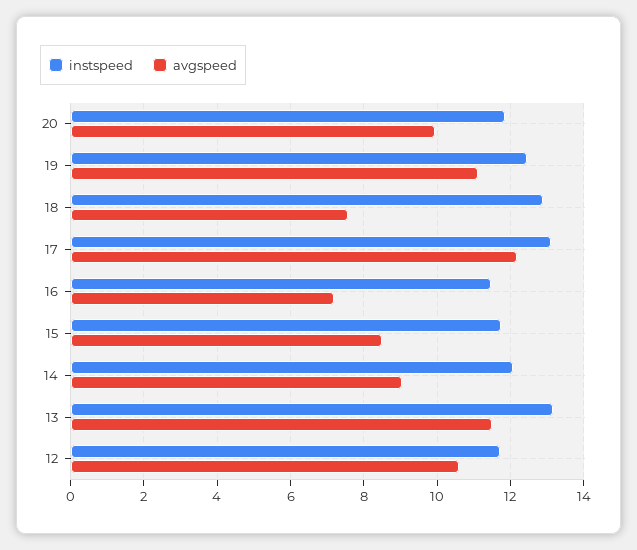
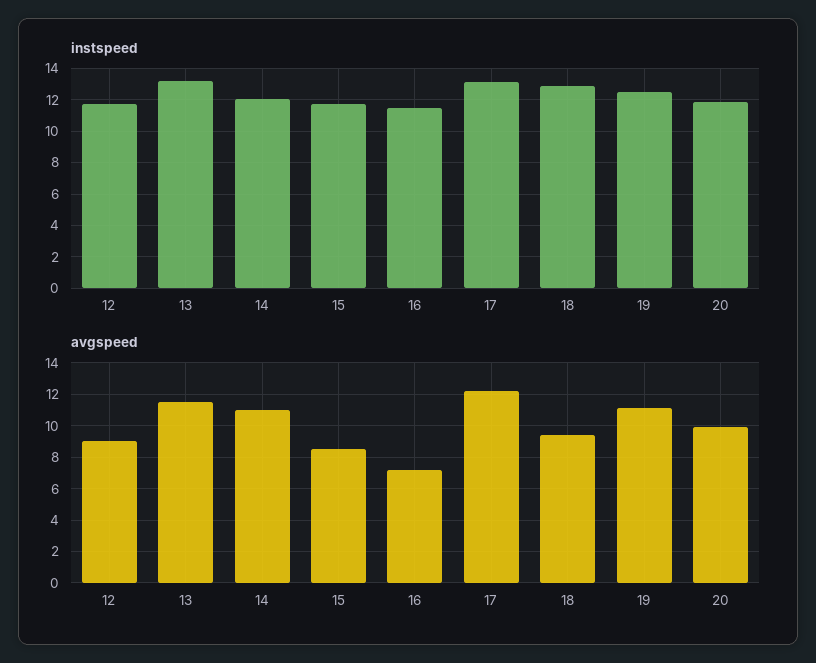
avgspeed, 18: 7.6 -> 9.5
avgspeed, 14: 9 -> 11
avgspeed, 12: 10.6 -> 9

